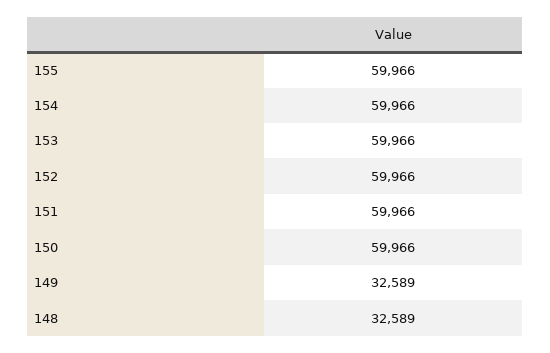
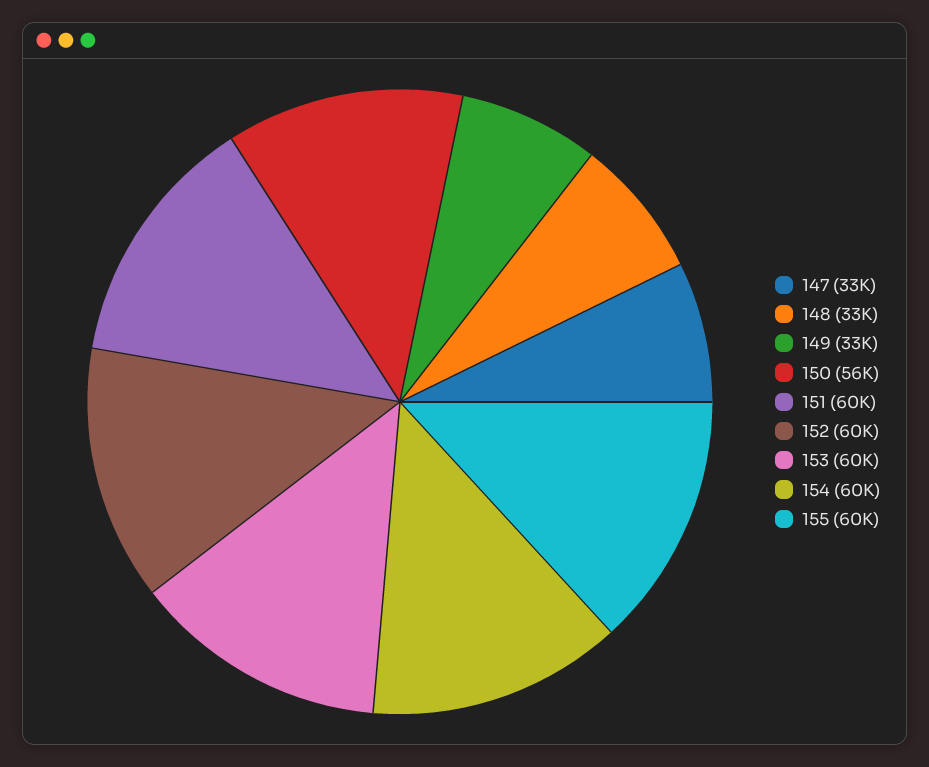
150: 59966 -> 56000
147: none -> 33000

